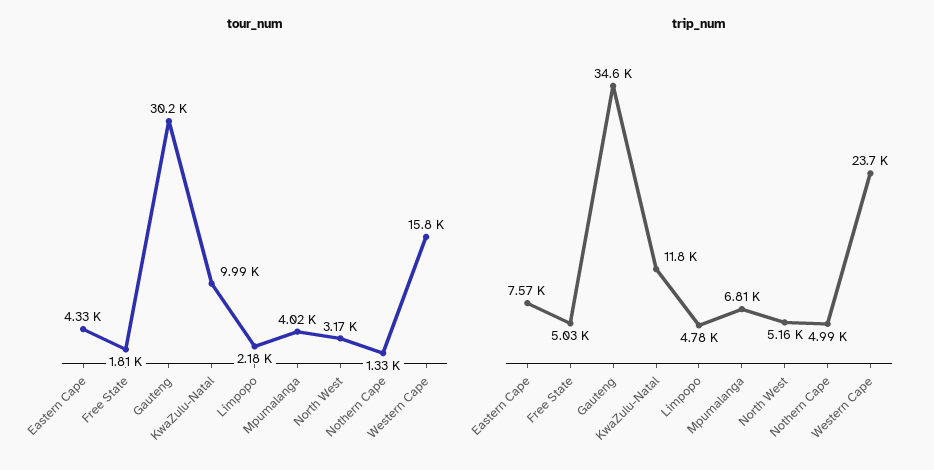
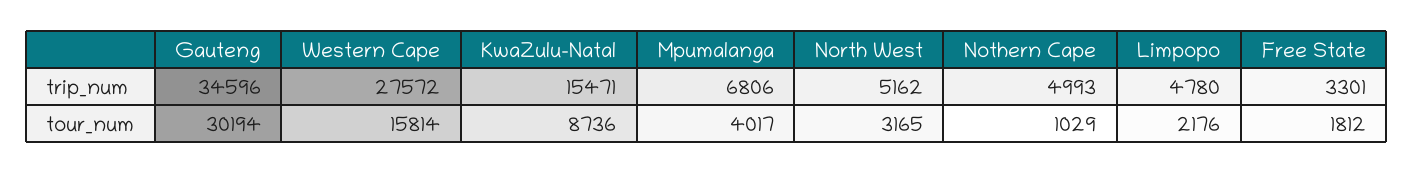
tour_num, Eastern Cape: 4330 -> none
tour_num, KwaZulu-Natal: 9990 -> 8736
tour_num, Nothern Cape: 1330 -> 1029
trip_num, Eastern Cape: 7570 -> none
trip_num, Free State: 5030 -> 3301
trip_num, KwaZulu-Natal: 11800 -> 15471
trip_num, Western Cape: 23700 -> 27572

